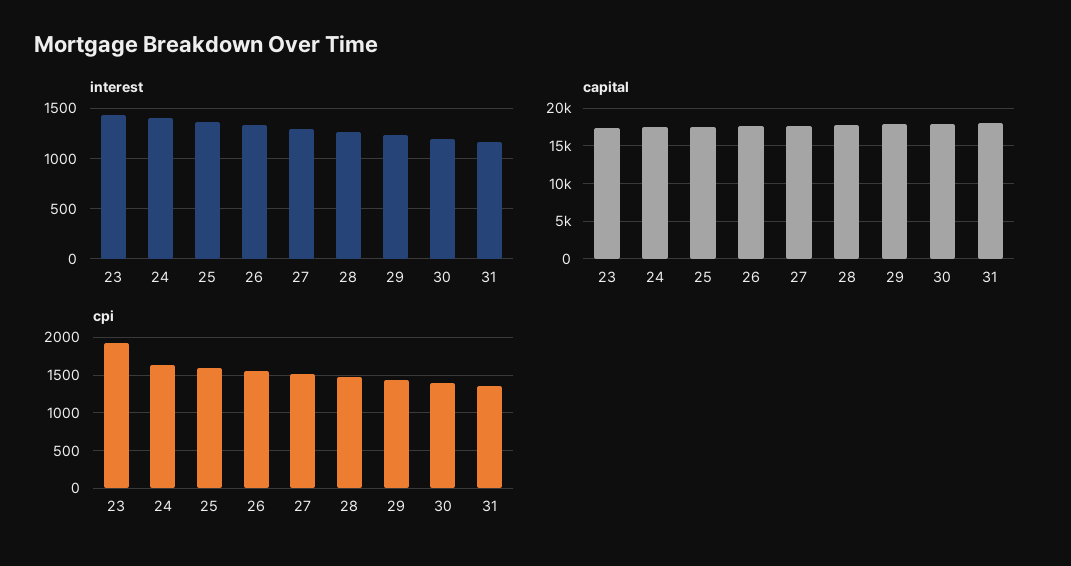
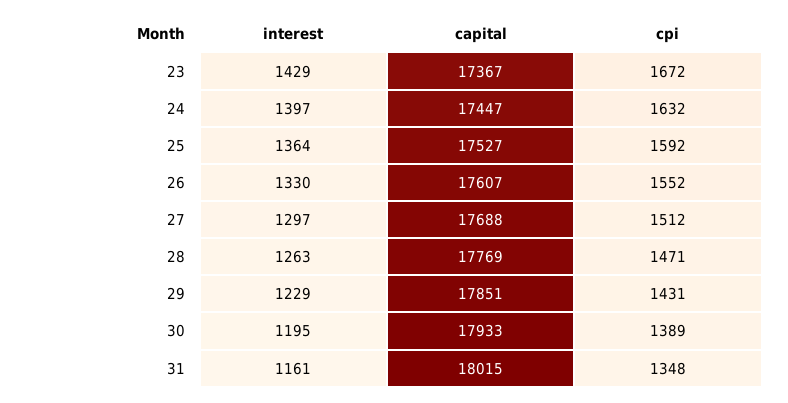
cpi, 23: 1900 -> 1672

